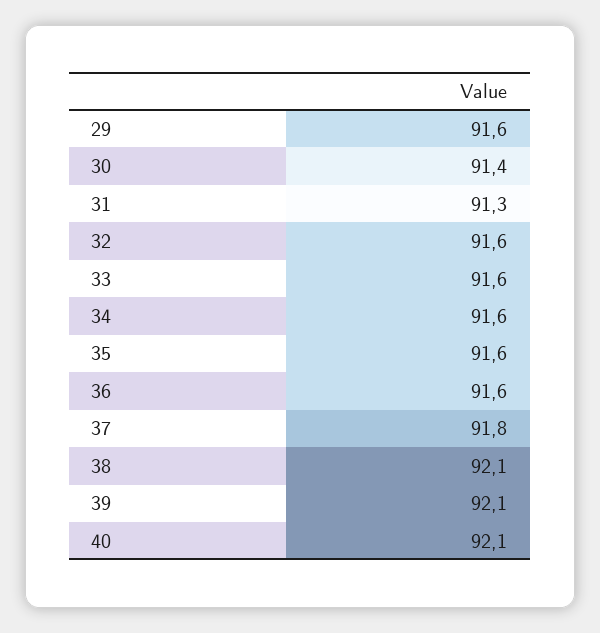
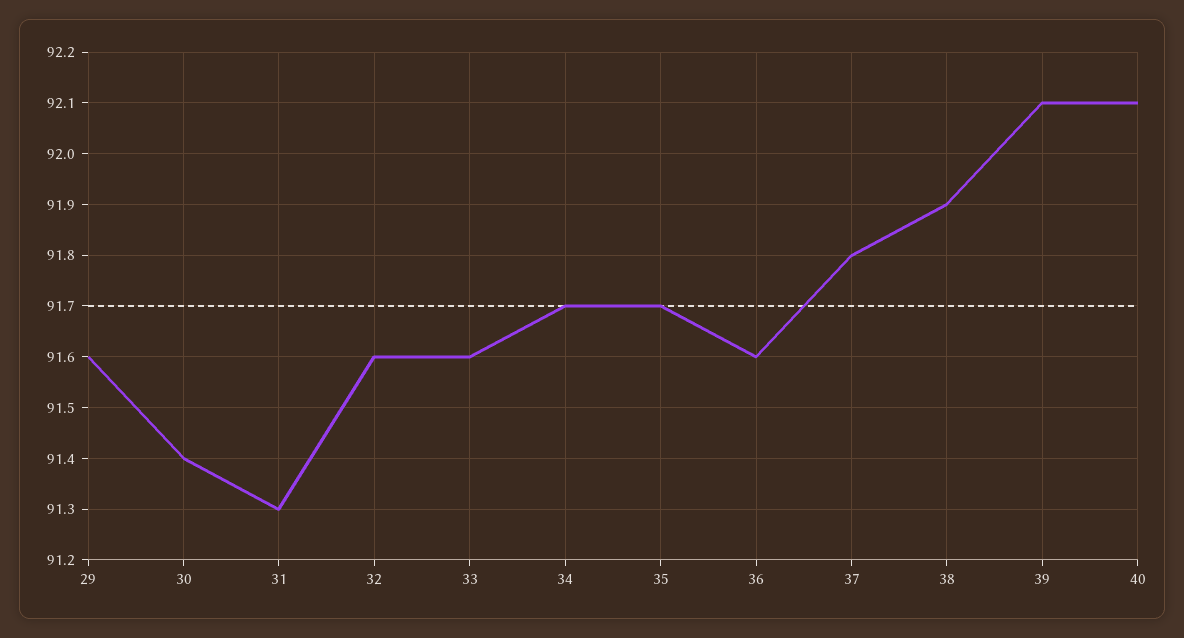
34: 91.6 -> 91.7
35: 91.6 -> 91.7
38: 92.1 -> 91.9

